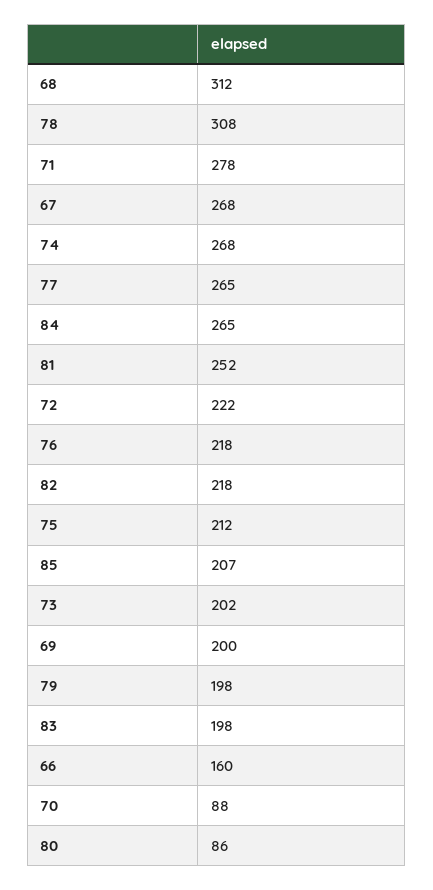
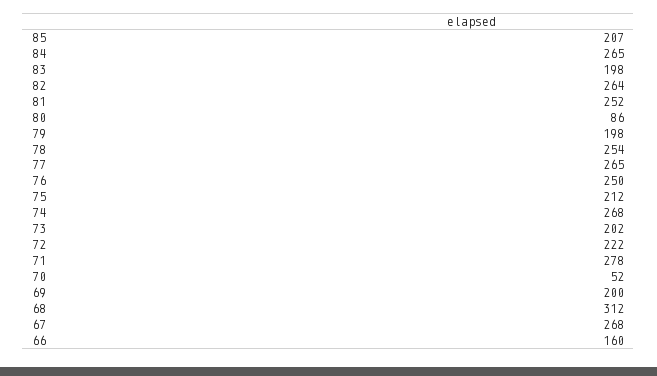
78: 308 -> 254
76: 218 -> 250
82: 218 -> 264
70: 88 -> 52

